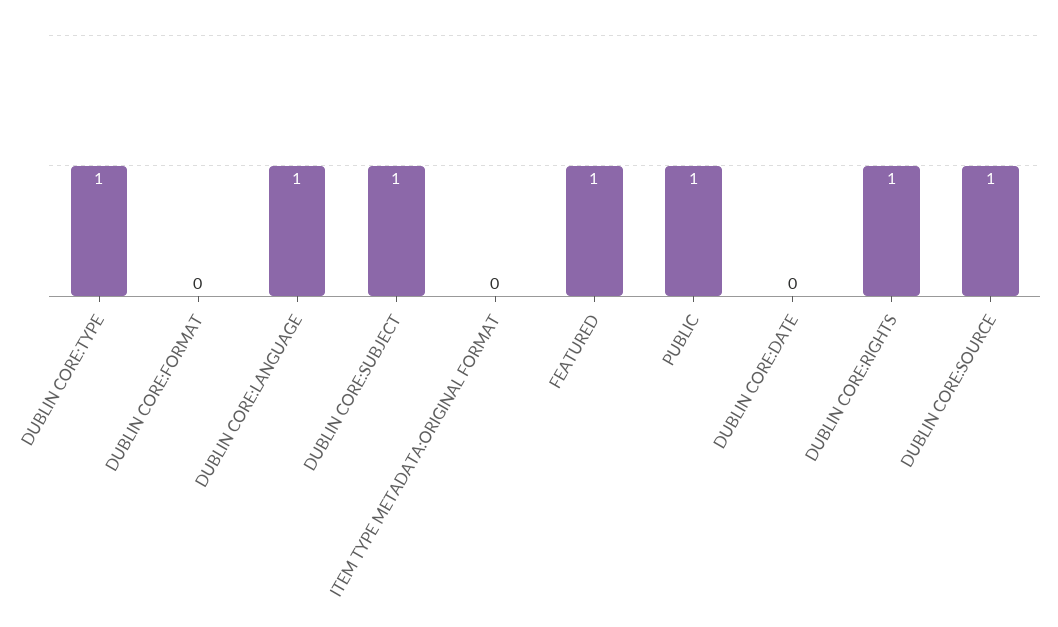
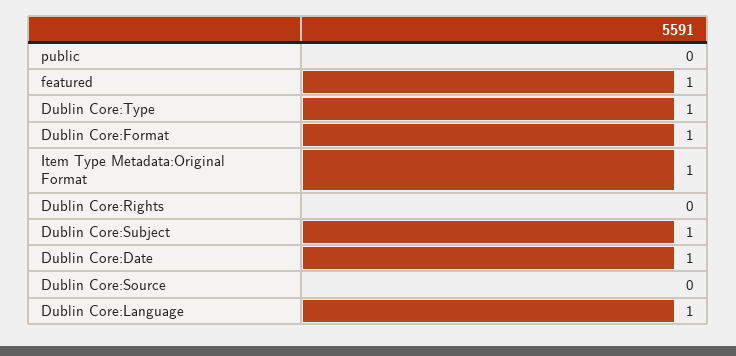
DUBLIN CORE:FORMAT: 0 -> 1
ITEM TYPE METADATA:ORIGINAL FORMAT: 0 -> 1
PUBLIC: 1 -> 0
DUBLIN CORE:DATE: 0 -> 1
DUBLIN CORE:RIGHTS: 1 -> 0
DUBLIN CORE:SOURCE: 1 -> 0

